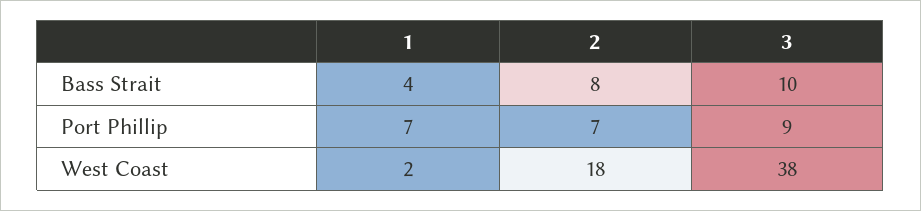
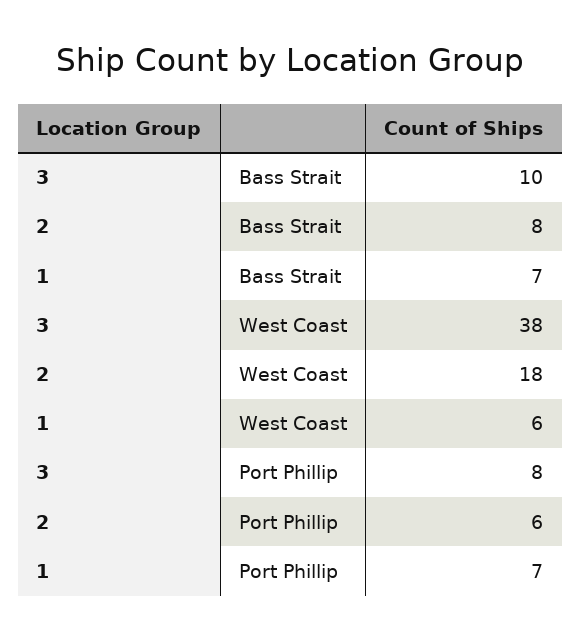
1, Bass Strait: 4 -> 7
2, Port Phillip: 7 -> 6
3, Port Phillip: 9 -> 8
1, West Coast: 2 -> 6

